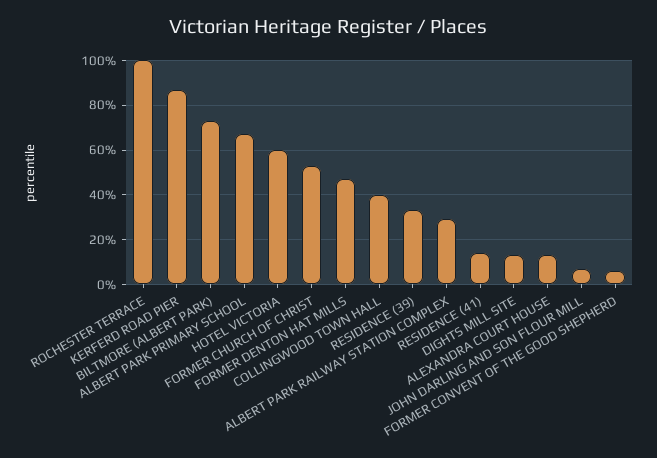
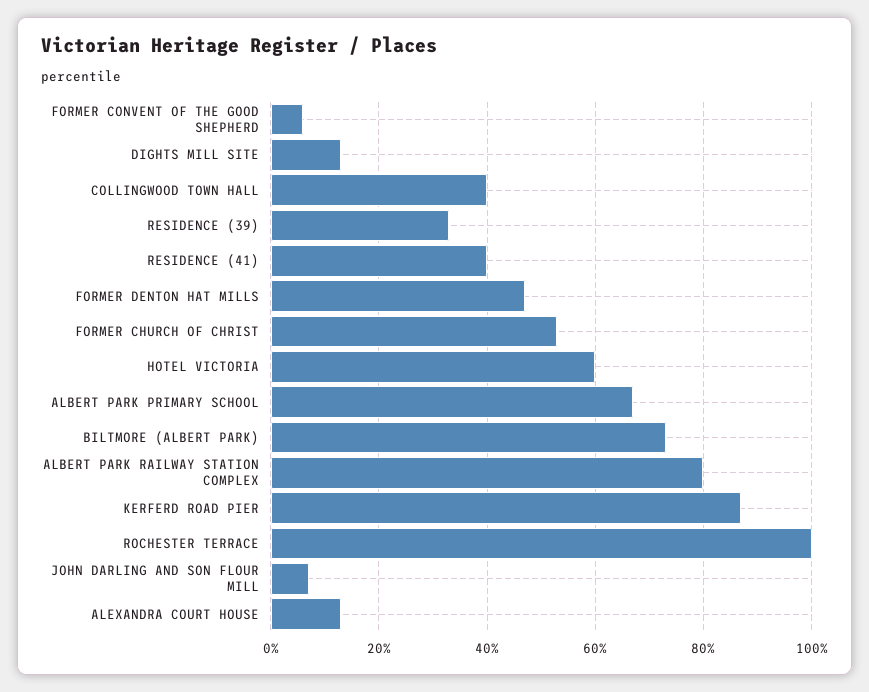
ALBERT PARK RAILWAY STATION COMPLEX: 30 -> 80
RESIDENCE (41): 15 -> 40

